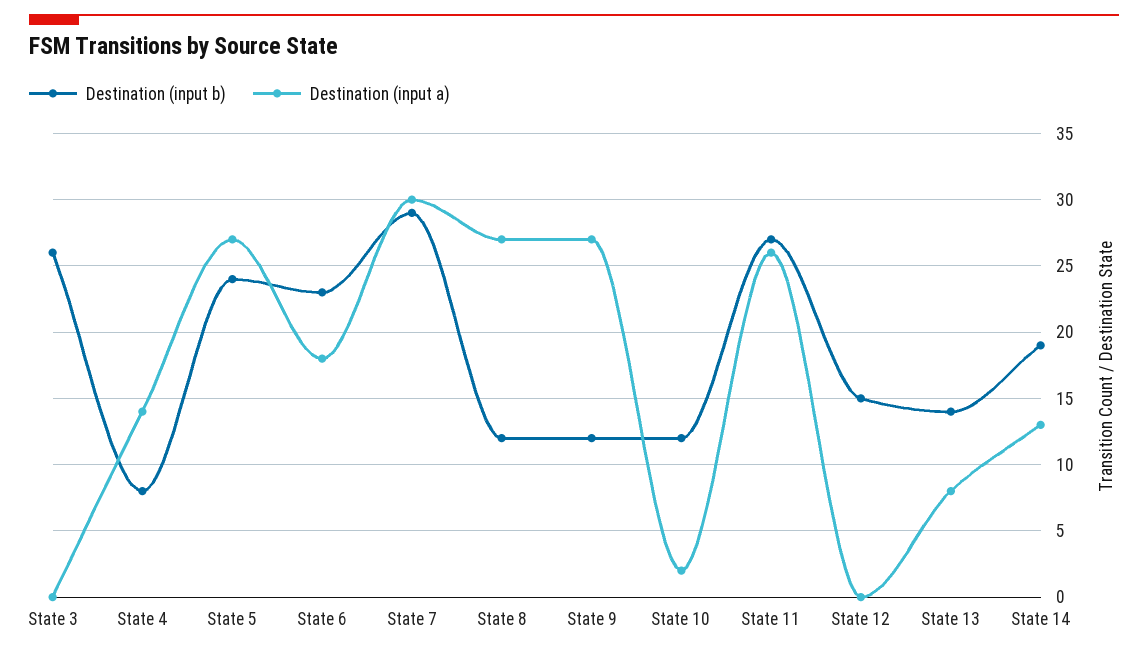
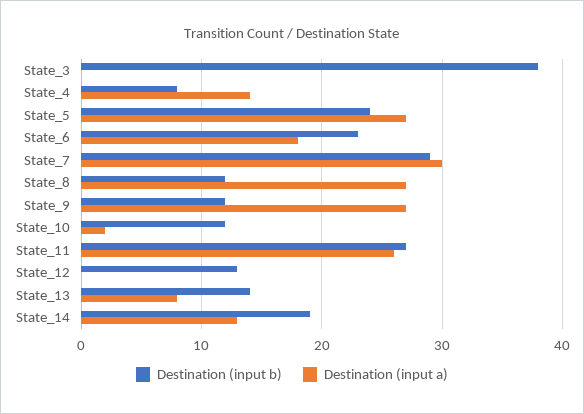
Destination (input b), State 3: 26 -> 38
Destination (input b), State 12: 15 -> 13

